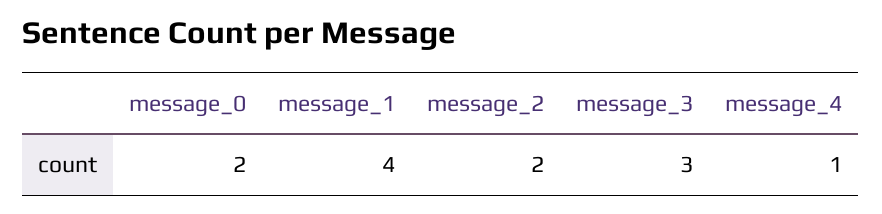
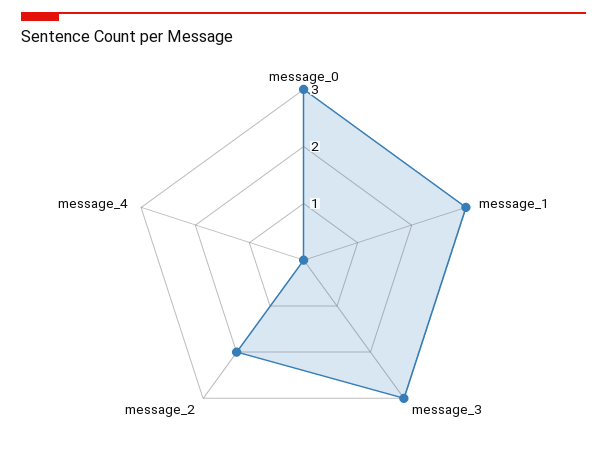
message_0: 2 -> 3
message_1: 4 -> 3
message_4: 1 -> 0

